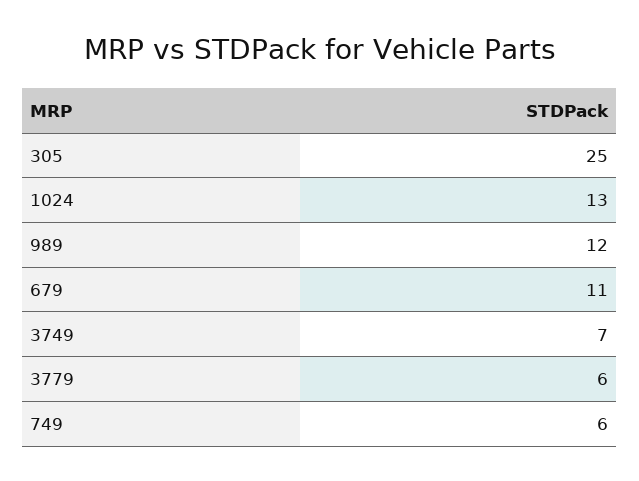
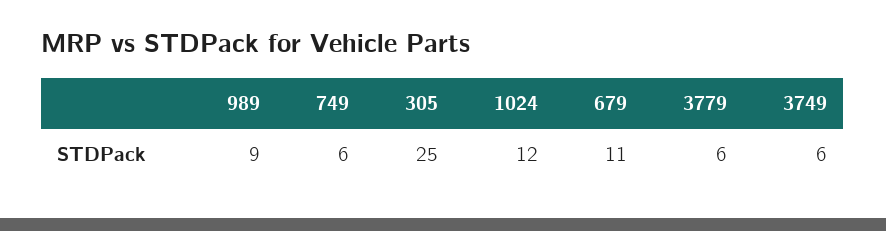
1024: 13 -> 12
989: 12 -> 9
3749: 7 -> 6

